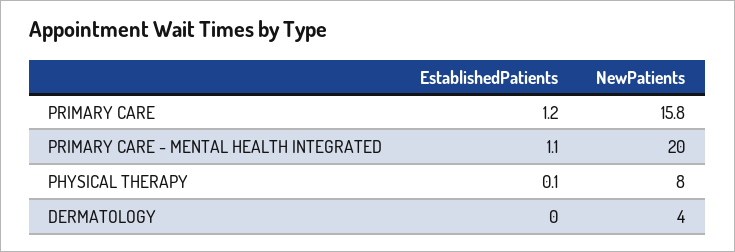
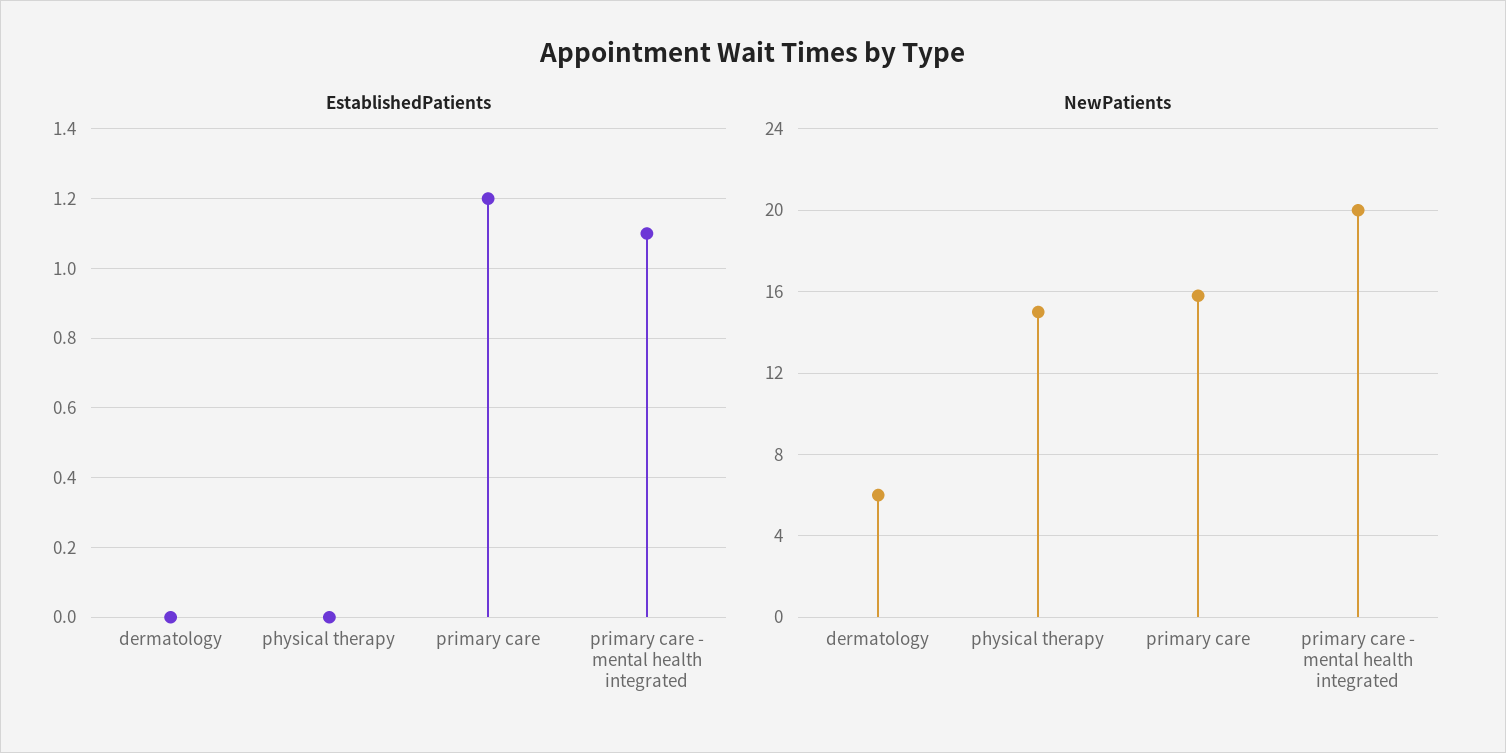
EstablishedPatients, PHYSICAL THERAPY: 0.1 -> 0
NewPatients, PHYSICAL THERAPY: 8 -> 15
NewPatients, DERMATOLOGY: 4 -> 6

